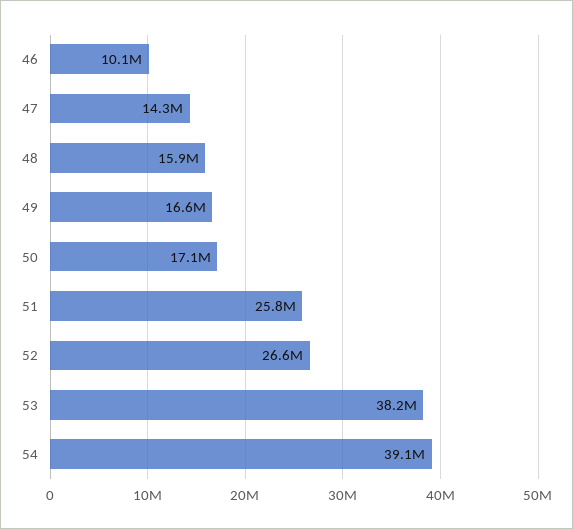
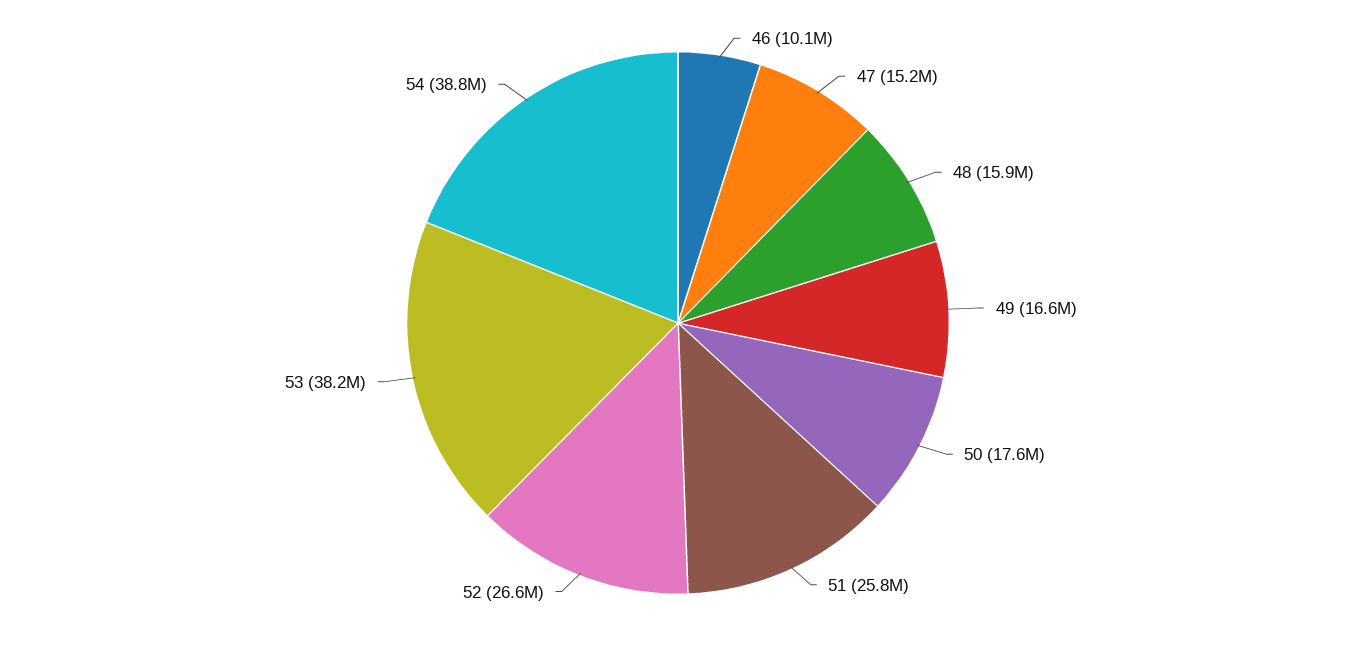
47: 14300000 -> 15200000
50: 17100000 -> 17600000
54: 39100000 -> 38800000

